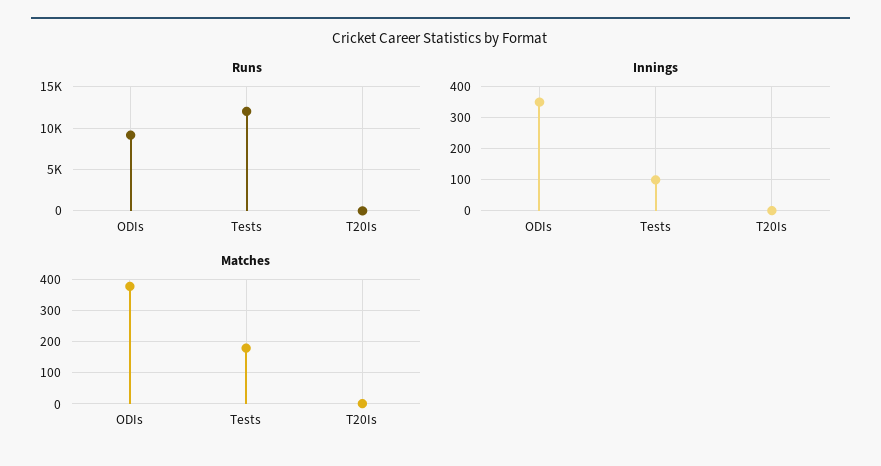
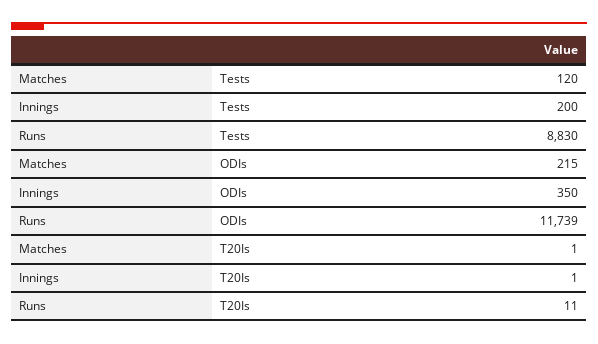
Runs, ODIs: 9000 -> 11739
Runs, Tests: 12000 -> 8830
Innings, Tests: 100 -> 200
Matches, ODIs: 380 -> 215
Matches, Tests: 180 -> 120

